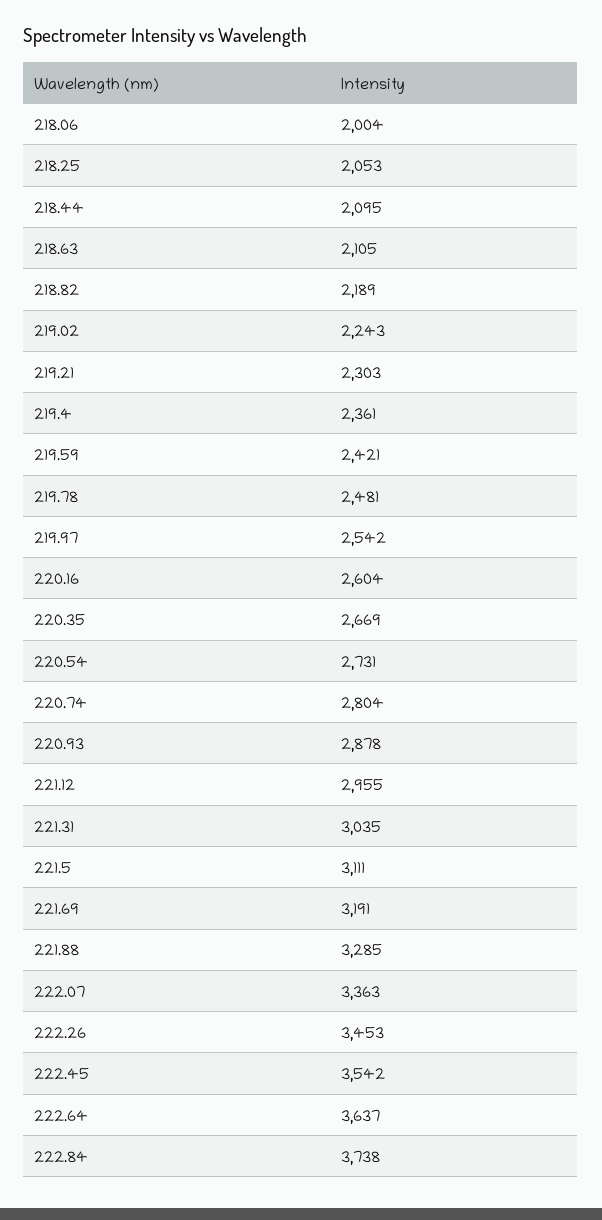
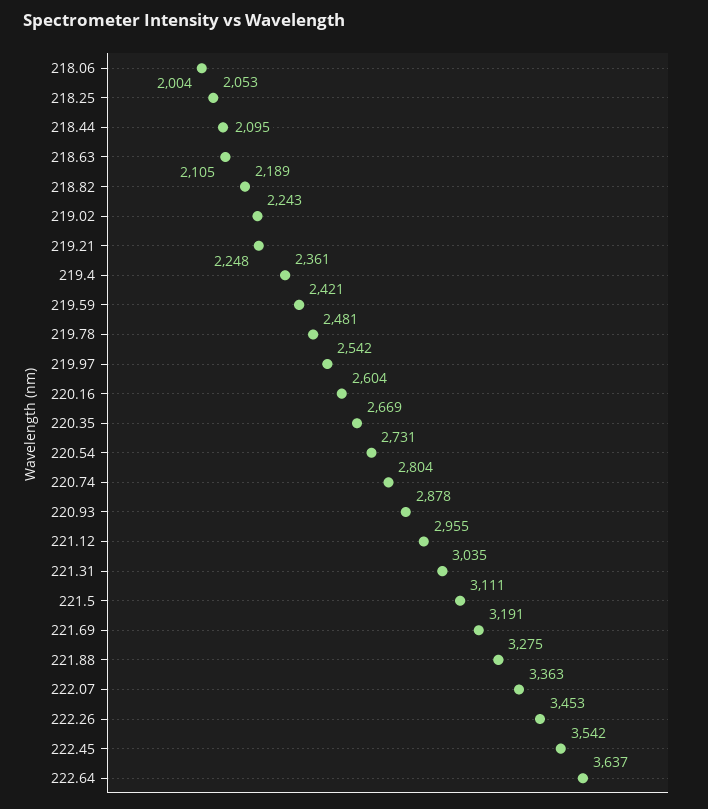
219.21: 2303 -> 2248
221.88: 3285 -> 3275
222.84: 3738 -> none

